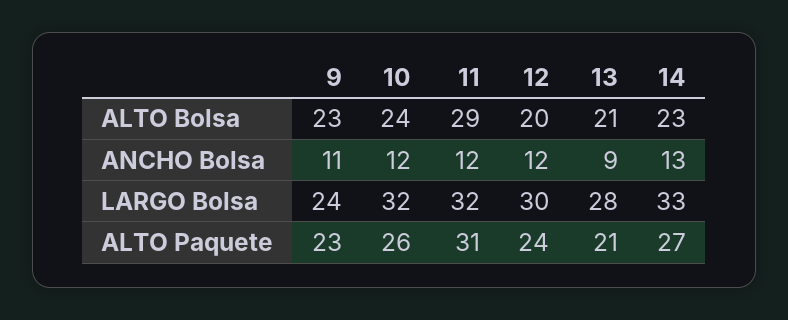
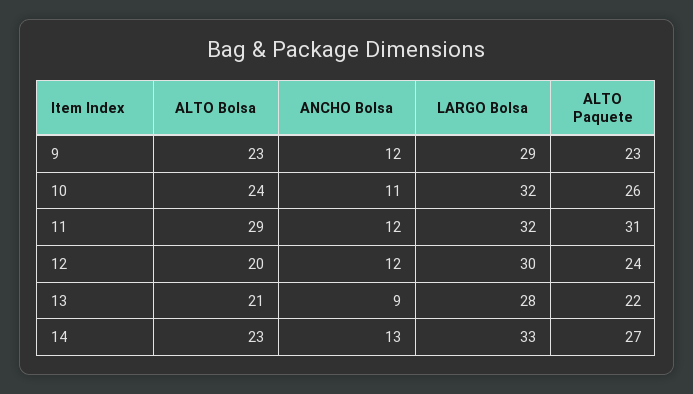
9, ANCHO Bolsa: 11 -> 12
10, ANCHO Bolsa: 12 -> 11
9, LARGO Bolsa: 24 -> 29
13, ALTO Paquete: 21 -> 22

